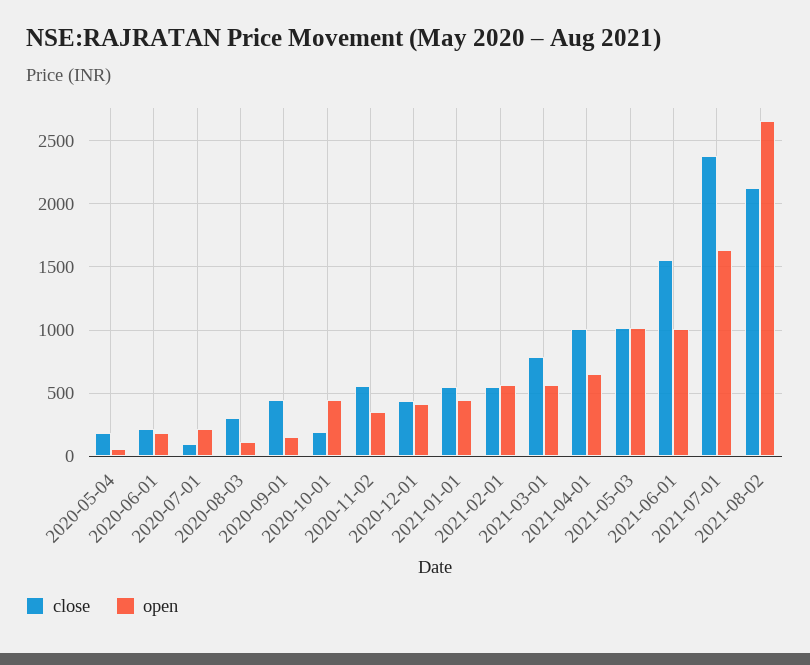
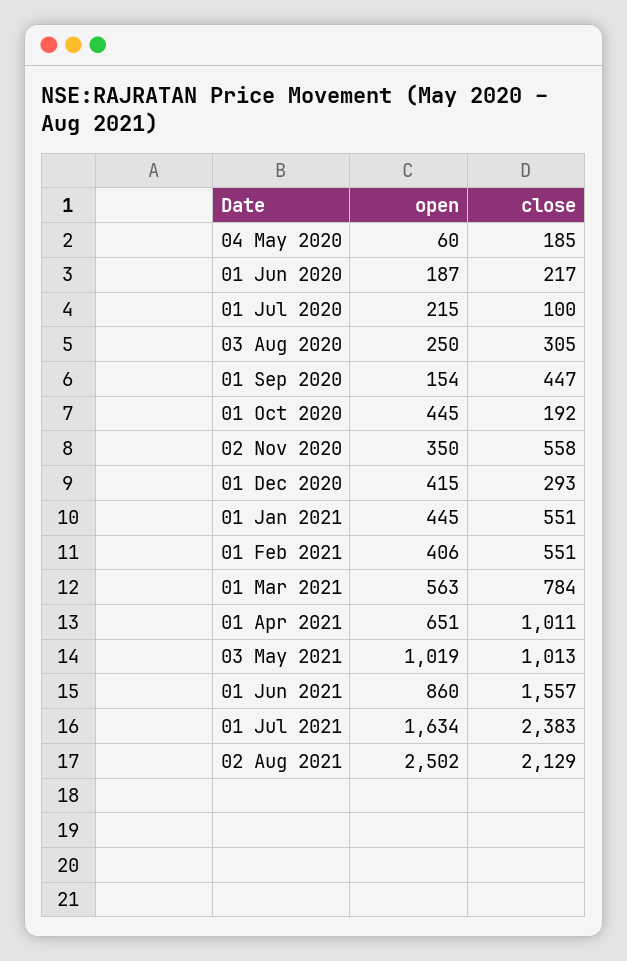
open, 2020-08-03: 100 -> 250
close, 2020-12-01: 450 -> 293
open, 2021-02-01: 550 -> 406
open, 2021-06-01: 1000 -> 860
open, 2021-08-02: 2650 -> 2502

